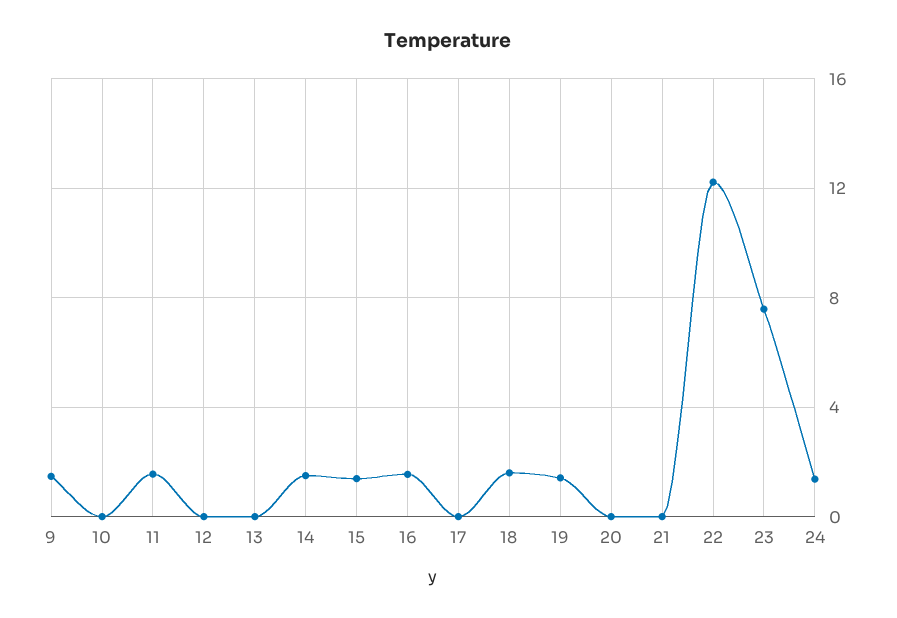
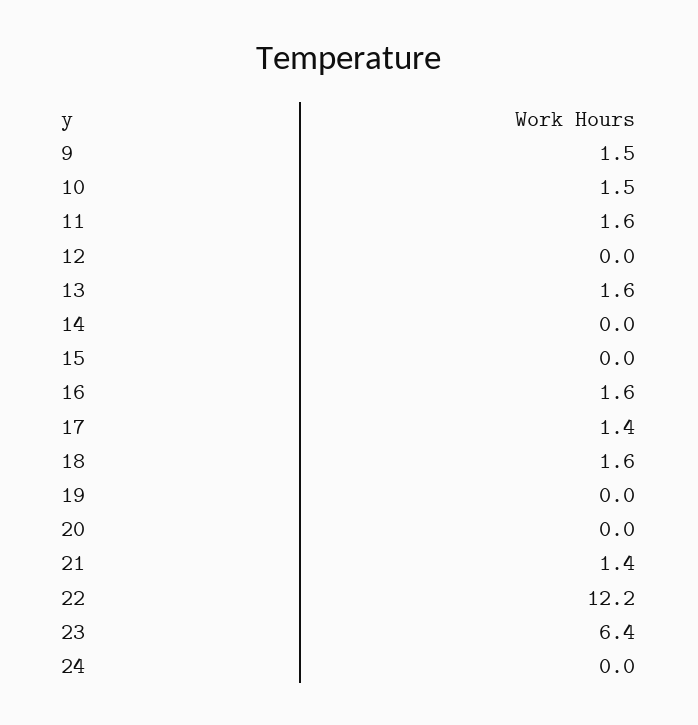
10: 0 -> 1.5
13: 0 -> 1.6
14: 1.5 -> 0
15: 1.5 -> 0
17: 0 -> 1.4
19: 1.5 -> 0
21: 0 -> 1.4
23: 7.5 -> 6.4
24: 1.5 -> 0

